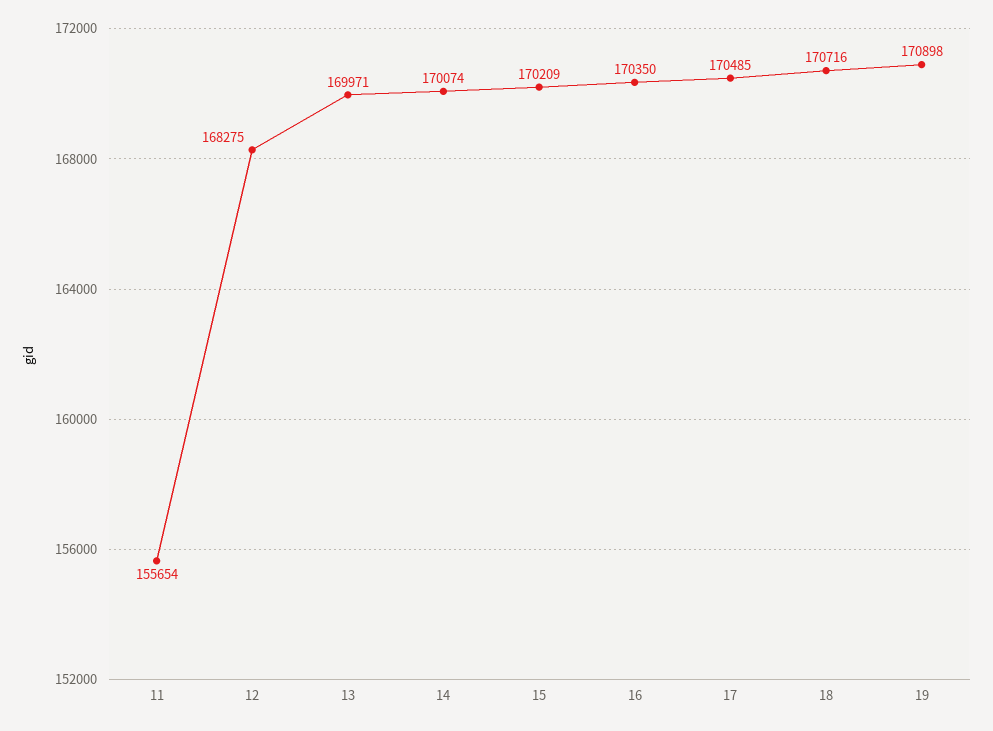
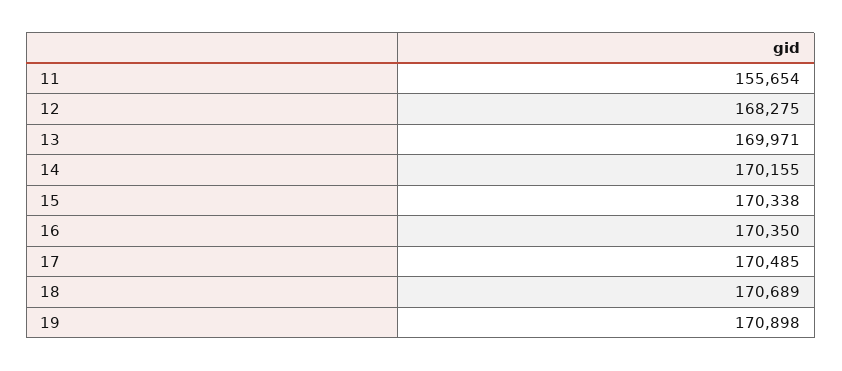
14: 170074 -> 170155
15: 170209 -> 170338
18: 170716 -> 170689

